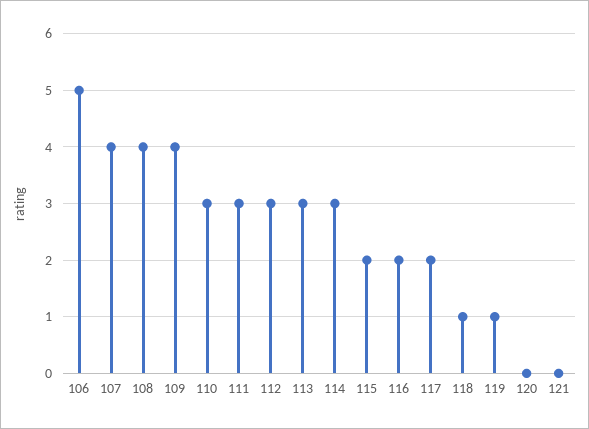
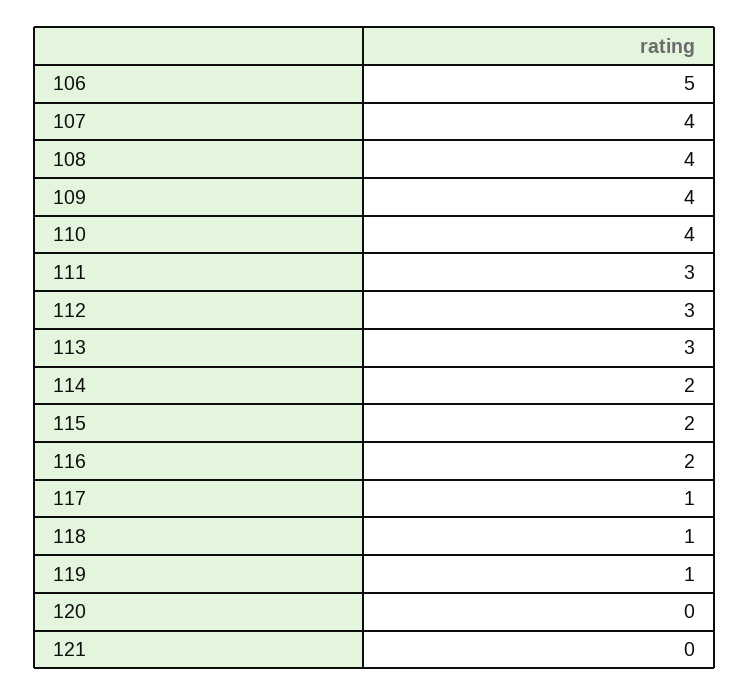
110: 3 -> 4
114: 3 -> 2
117: 2 -> 1

